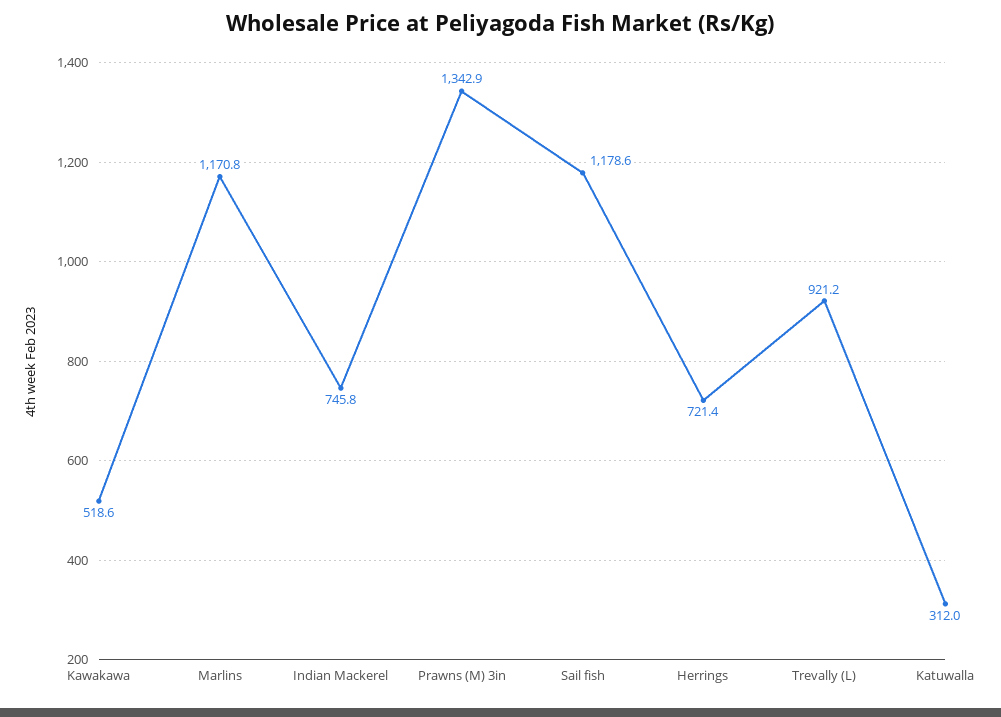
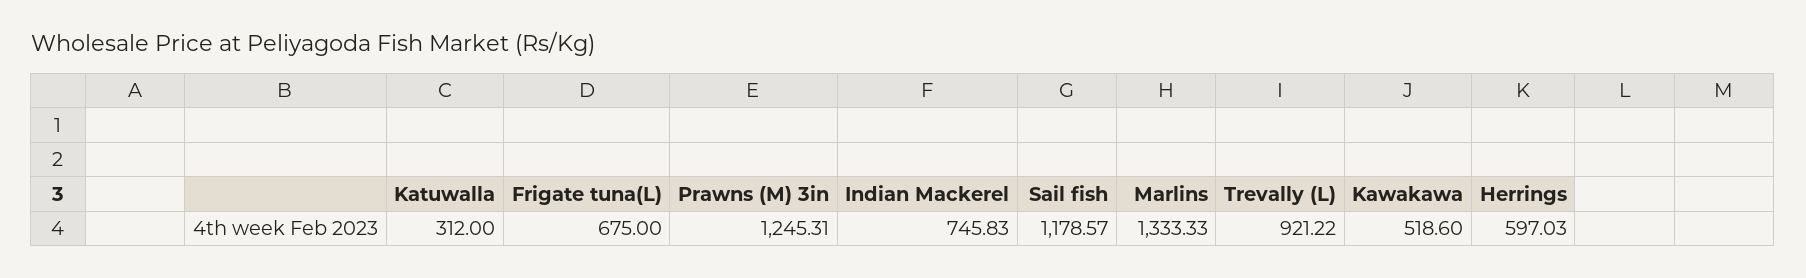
Marlins: 1170.8 -> 1333.33
Prawns (M) 3in: 1342.9 -> 1245.31
Herrings: 721.4 -> 597.03
Frigate tuna(L): none -> 675

